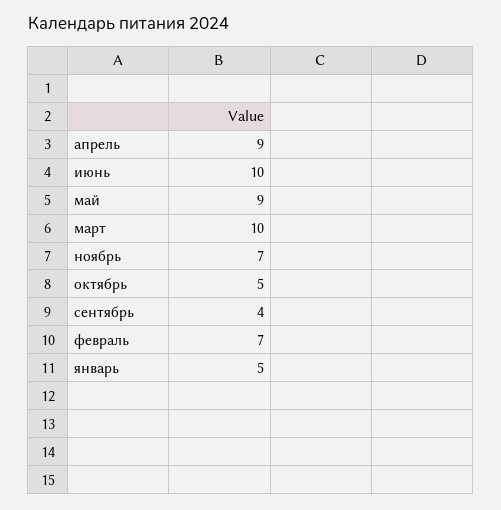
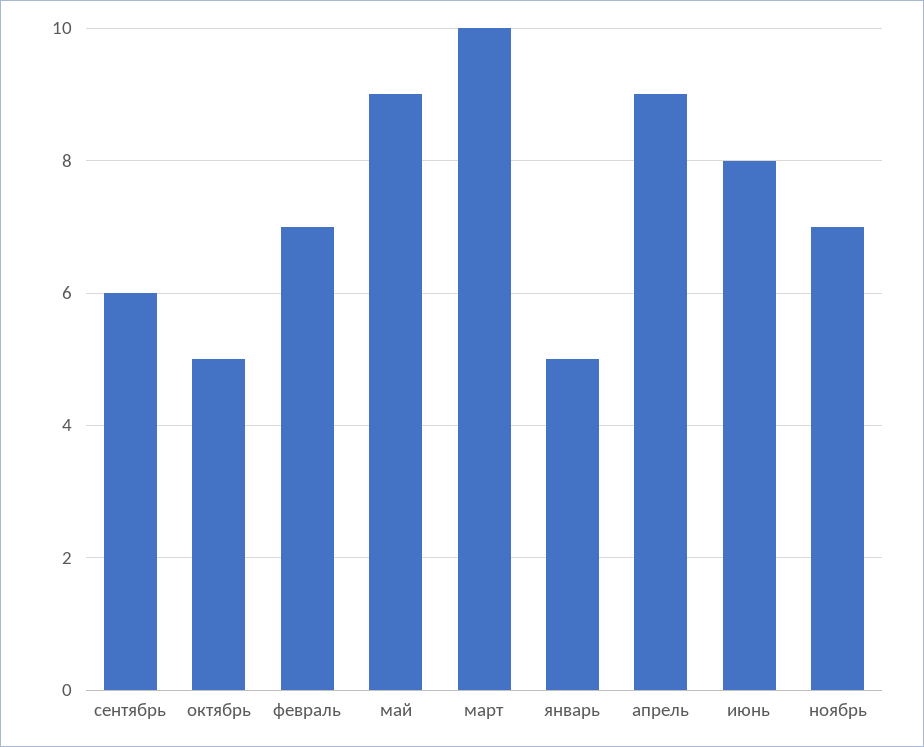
июнь: 10 -> 8
сентябрь: 4 -> 6

